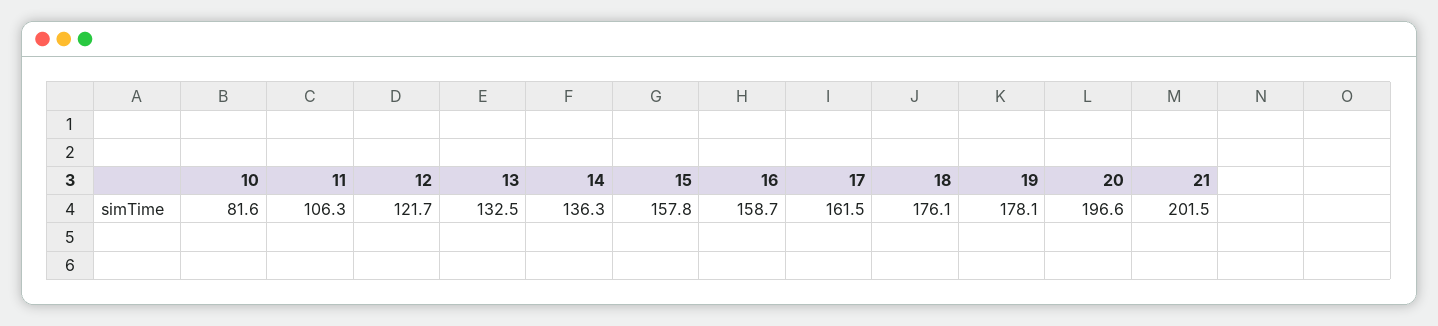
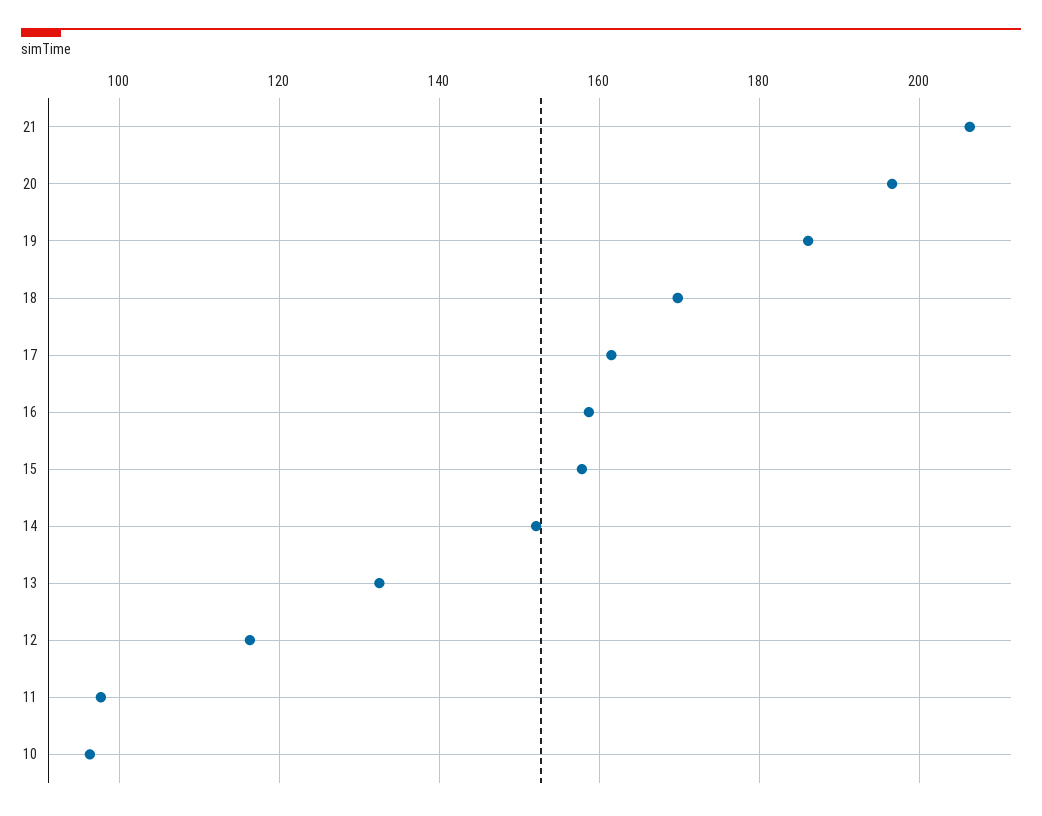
10: 81.6 -> 96
11: 106.3 -> 98
12: 121.7 -> 116
14: 136.3 -> 152
18: 176.1 -> 170
19: 178.1 -> 186
21: 201.5 -> 206

